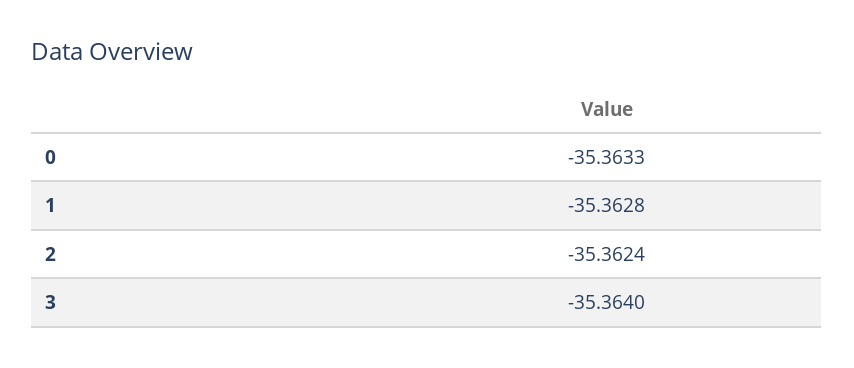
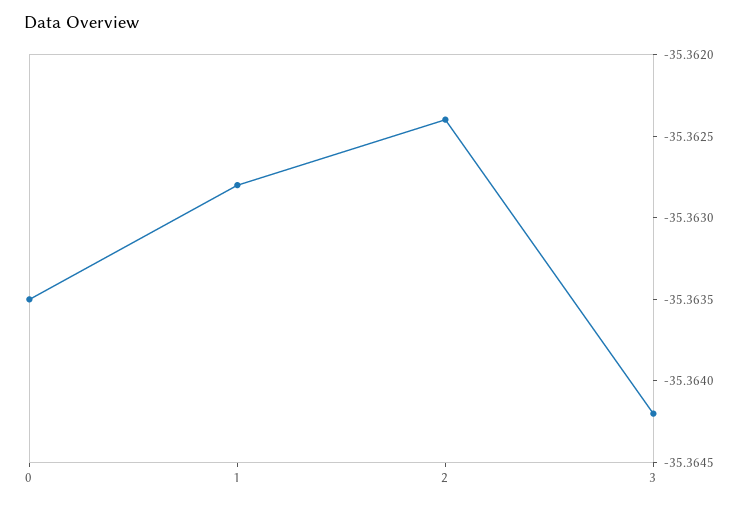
0: -35.3633 -> -35.3635
3: -35.364 -> -35.3642

